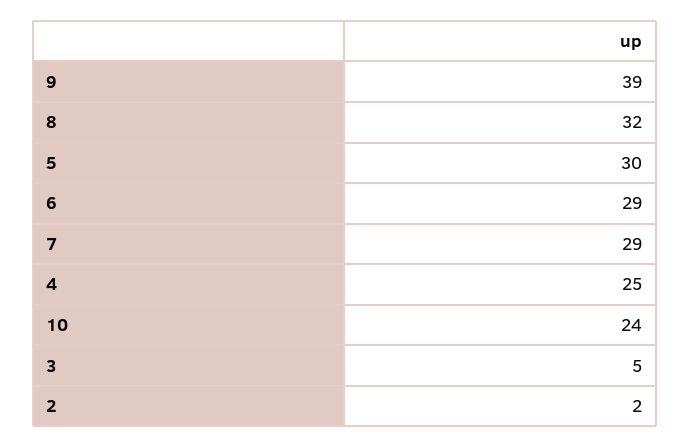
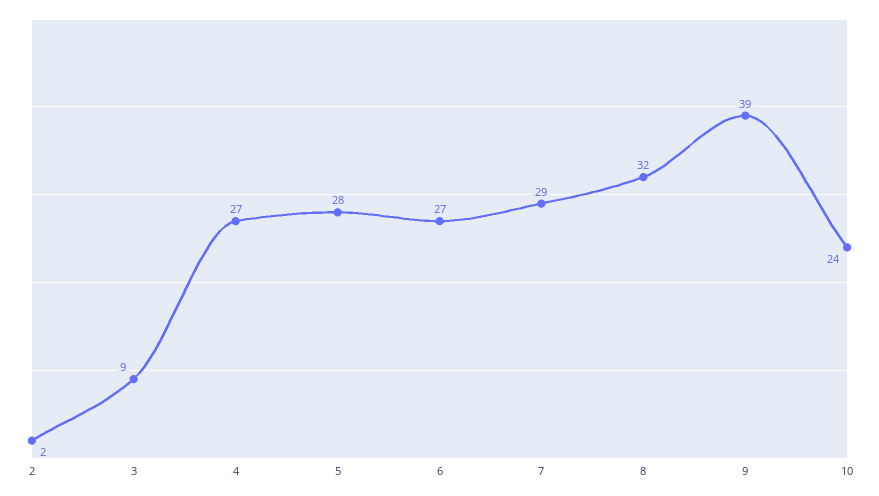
5: 30 -> 28
6: 29 -> 27
4: 25 -> 27
3: 5 -> 9

